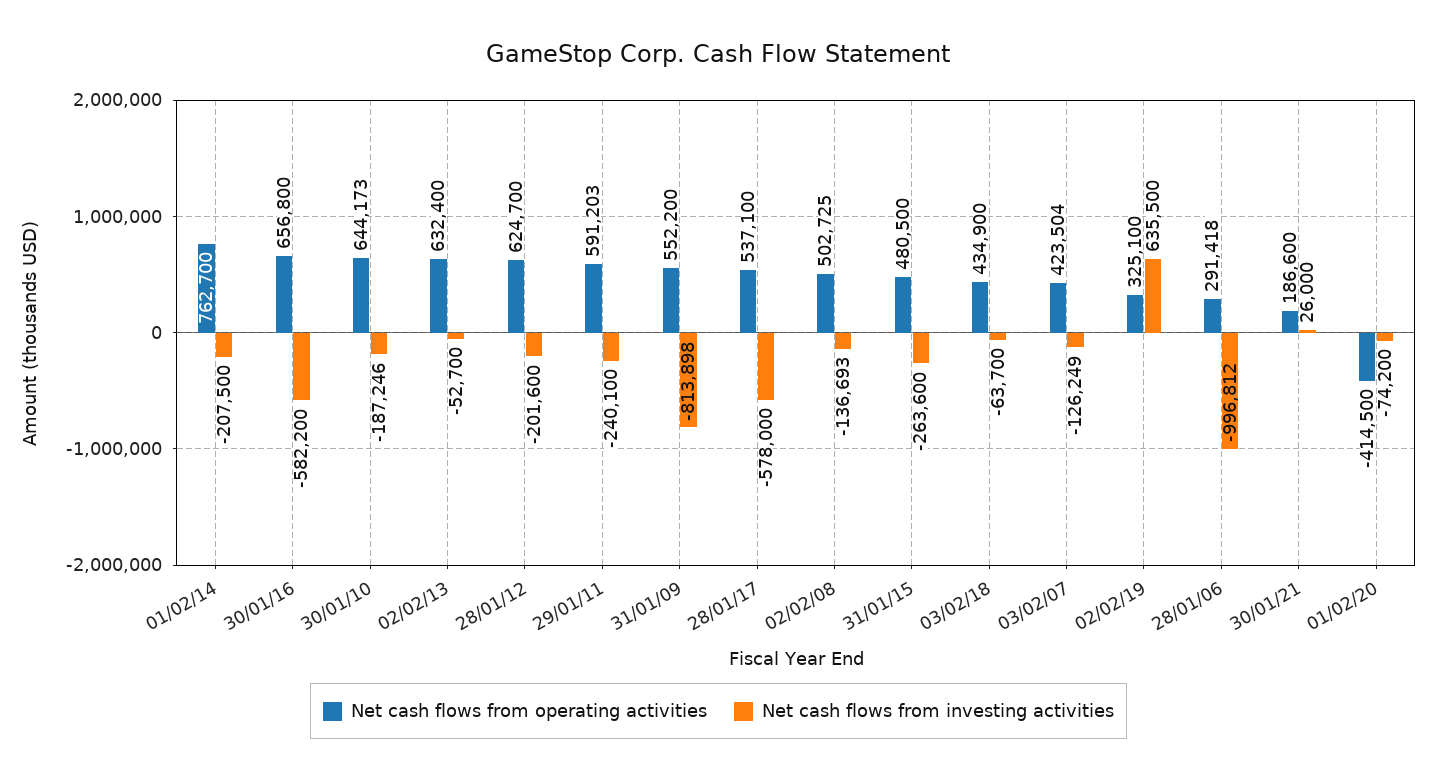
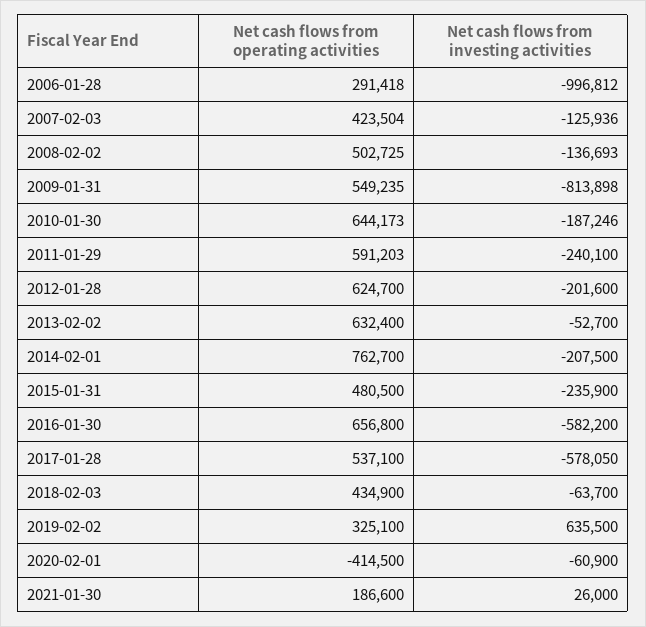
Net cash flows from operating activities, 31/01/09: 552200 -> 549235
Net cash flows from investing activities, 28/01/17: -578000 -> -578050
Net cash flows from investing activities, 31/01/15: -263600 -> -235900
Net cash flows from investing activities, 03/02/07: -126249 -> -125936
Net cash flows from investing activities, 01/02/20: -74200 -> -60900

